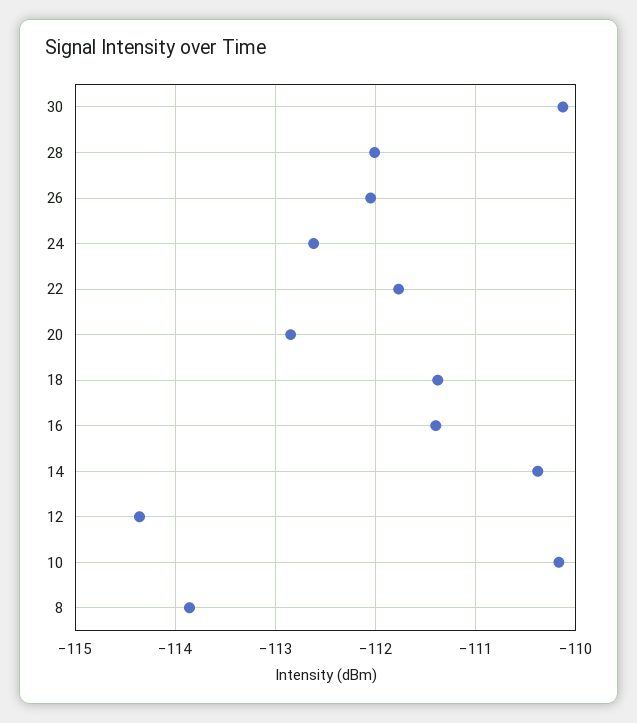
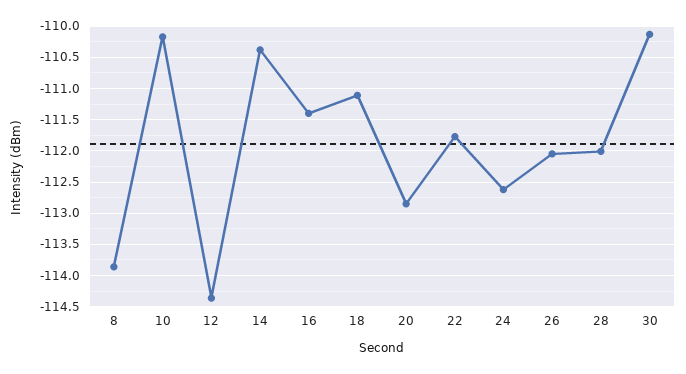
18: -111.4 -> -111.1

